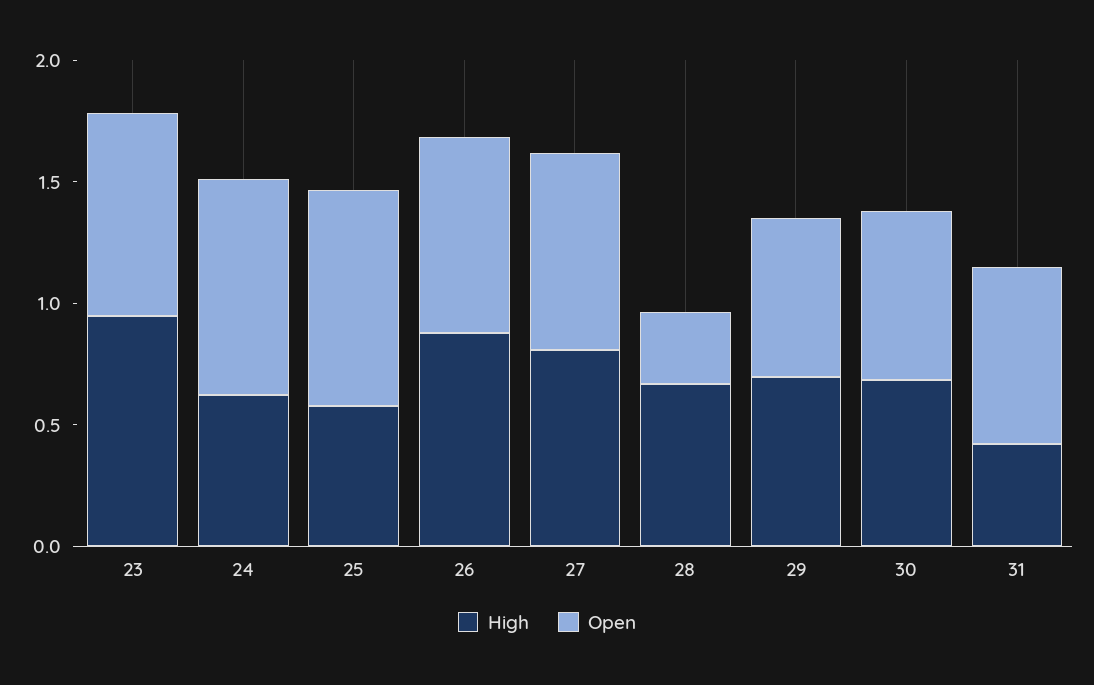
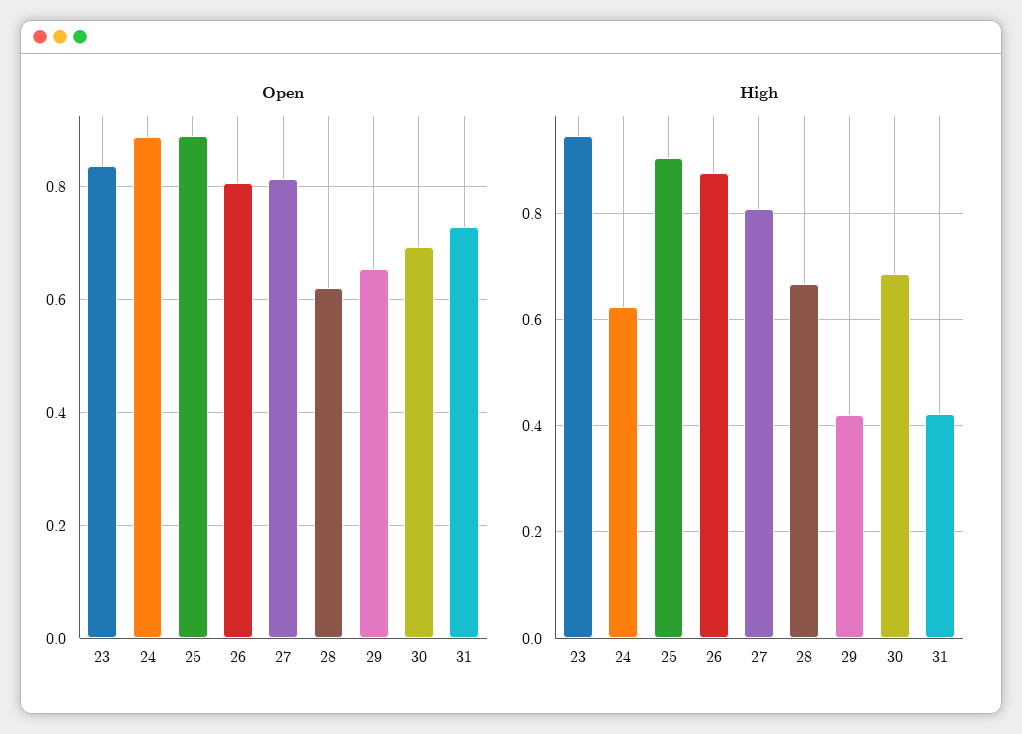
High, 25: 0.6 -> 0.9
Open, 28: 0.3 -> 0.62
High, 29: 0.7 -> 0.42

